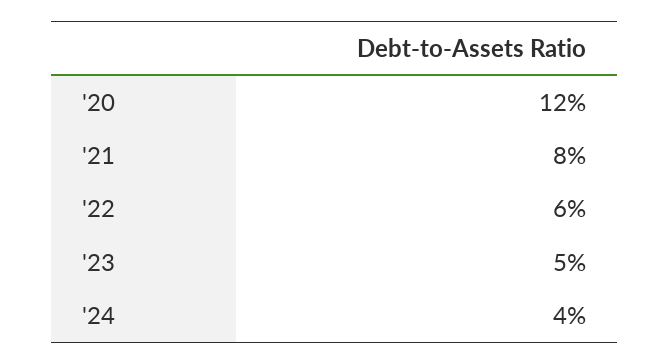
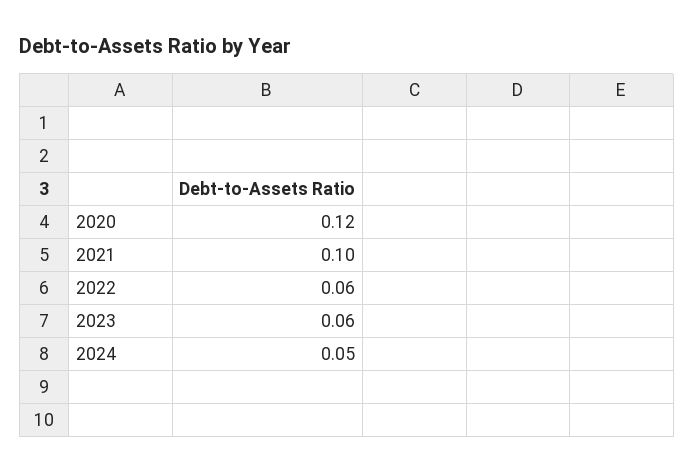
'21: 0.08 -> 0.1
'23: 0.05 -> 0.06
'24: 0.04 -> 0.05

